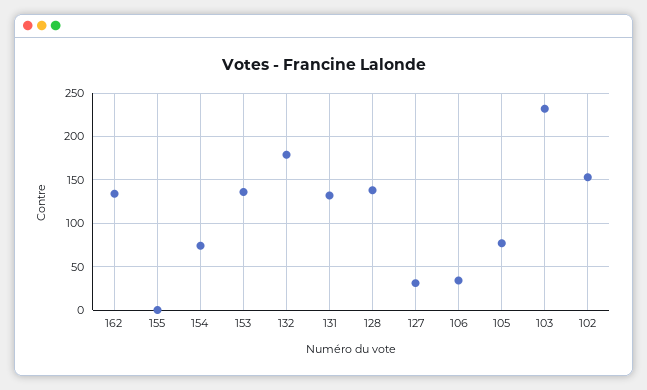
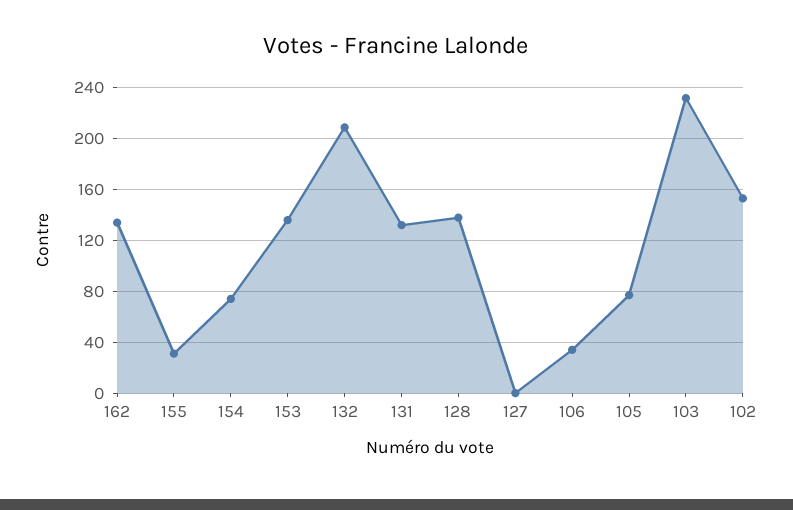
155: 0 -> 30
132: 180 -> 210
127: 30 -> 0

